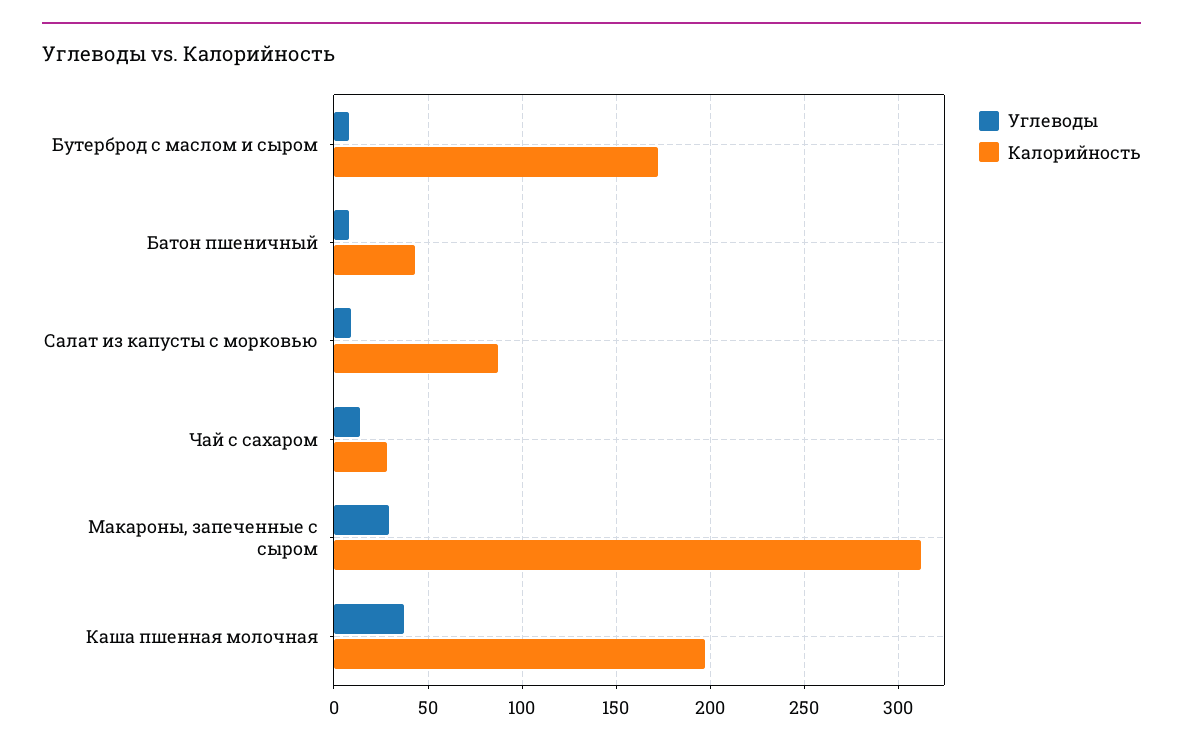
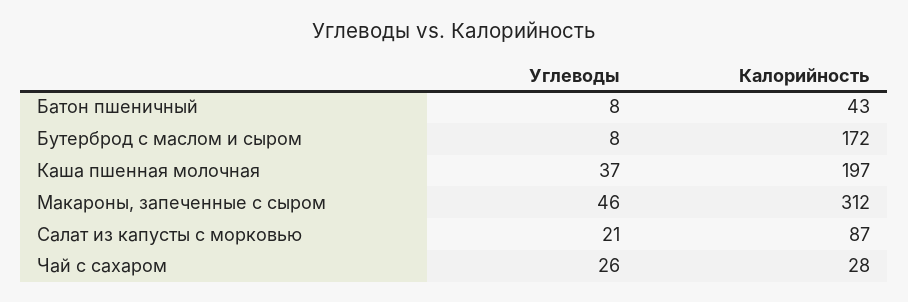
Углеводы, Салат из капусты с морковью: 10 -> 21
Углеводы, Чай с сахаром: 15 -> 26
Углеводы, Макароны, запеченные с сыром: 30 -> 46

